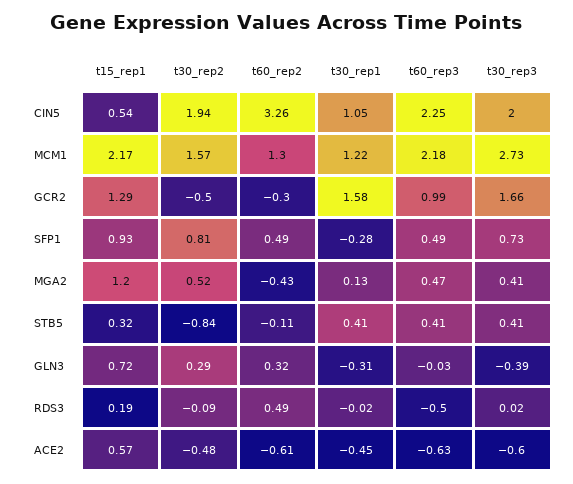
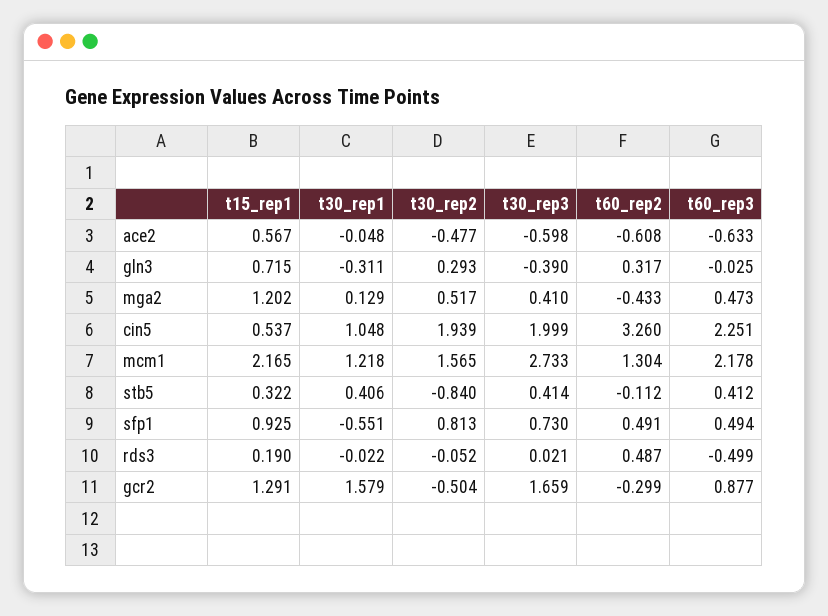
t60_rep3, GCR2: 0.99 -> 0.877
t30_rep1, SFP1: -0.28 -> -0.551
t30_rep2, RDS3: -0.09 -> -0.052
t30_rep1, ACE2: -0.45 -> -0.048

